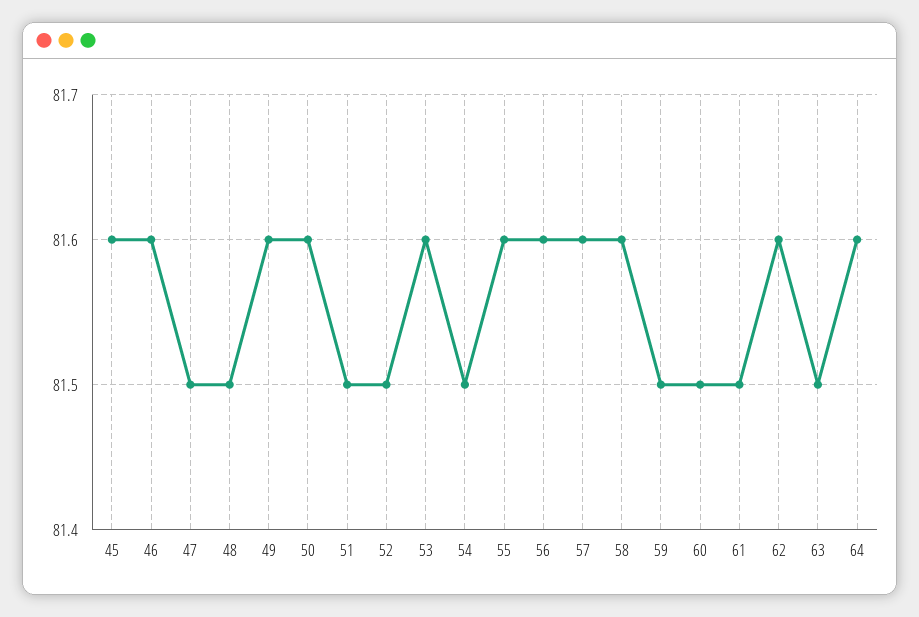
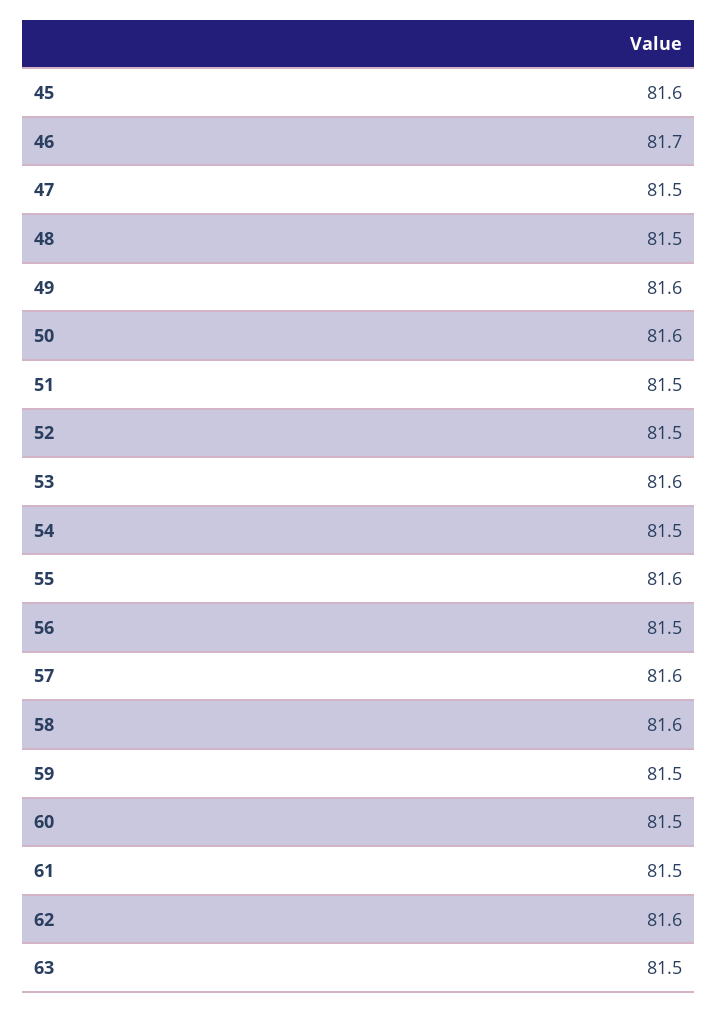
46: 81.6 -> 81.7
56: 81.6 -> 81.5
64: 81.6 -> none

